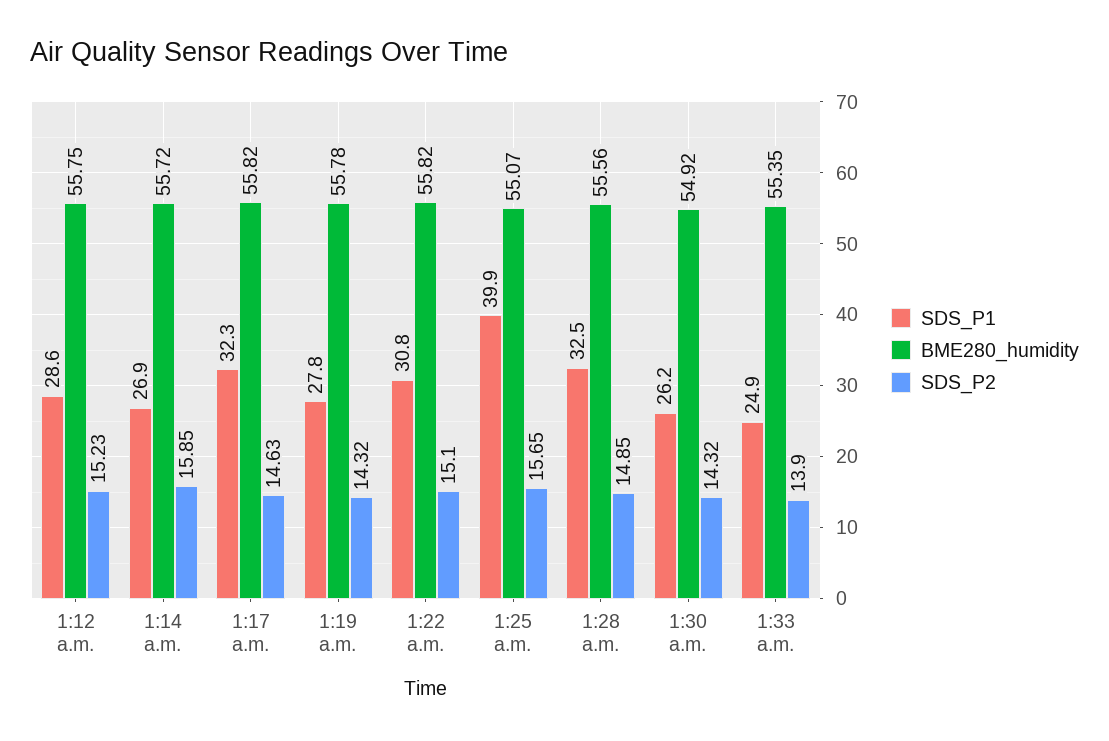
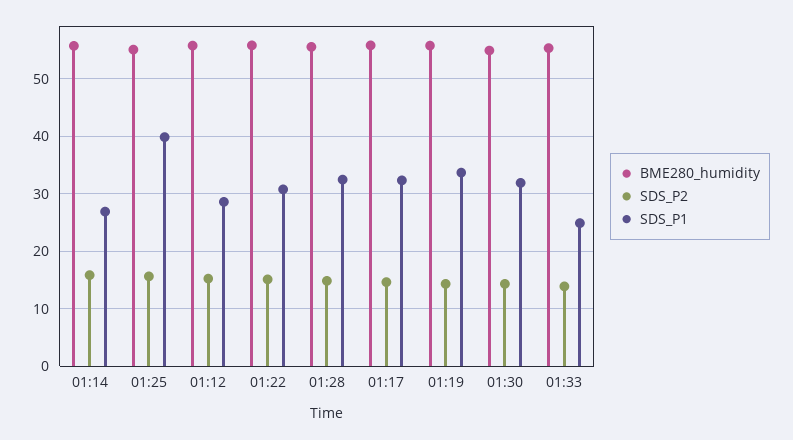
SDS_P1, 1:19 a.m.: 27.8 -> 34
SDS_P1, 1:30 a.m.: 26.2 -> 32

